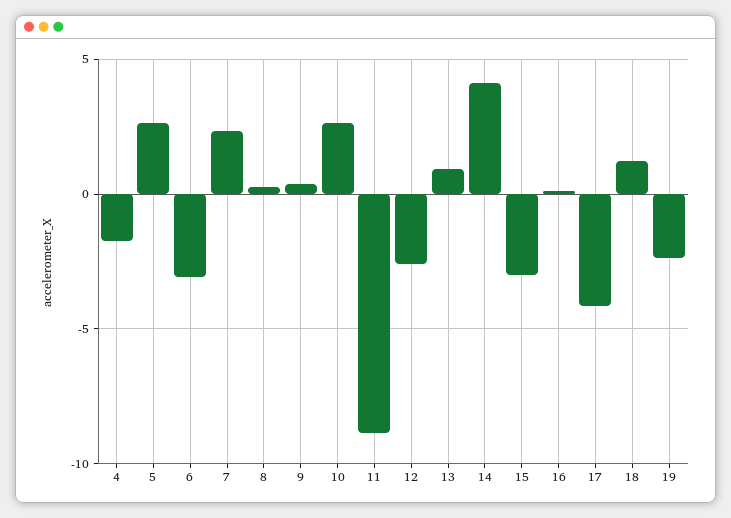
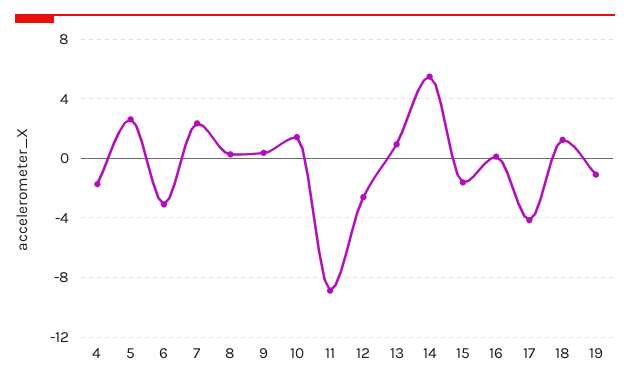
10: 2.5 -> 1.5
14: 4 -> 5.5
15: -3 -> -1.5
19: -2.5 -> -1

